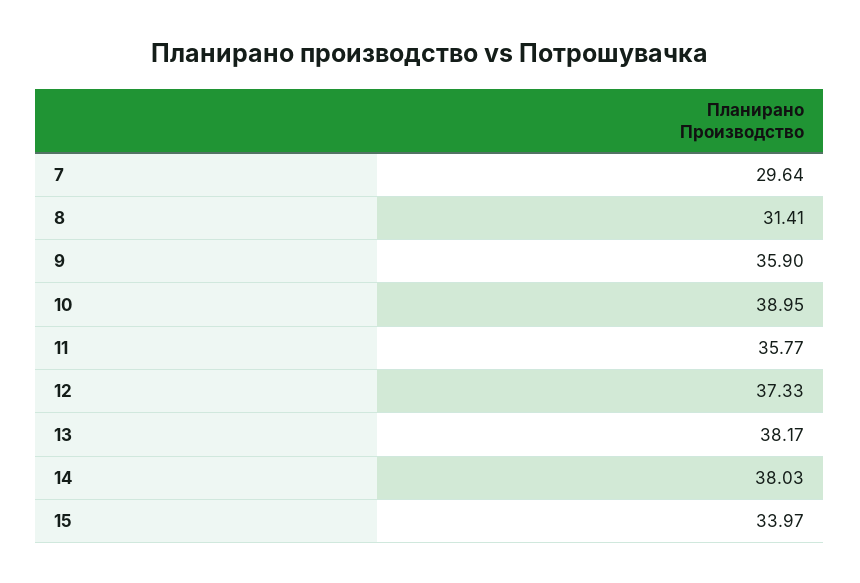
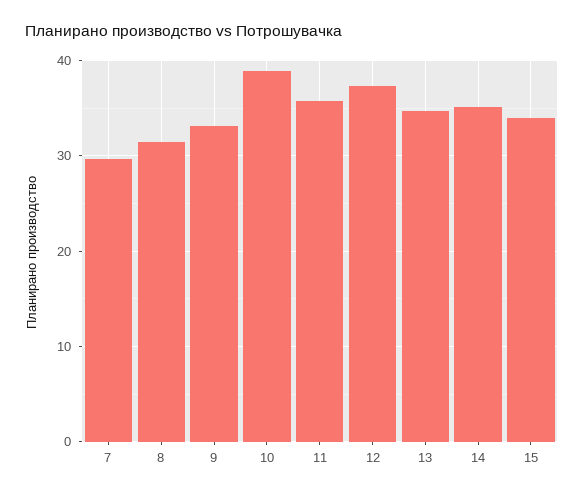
9: 35.9 -> 33
13: 38.17 -> 35
14: 38.03 -> 35

